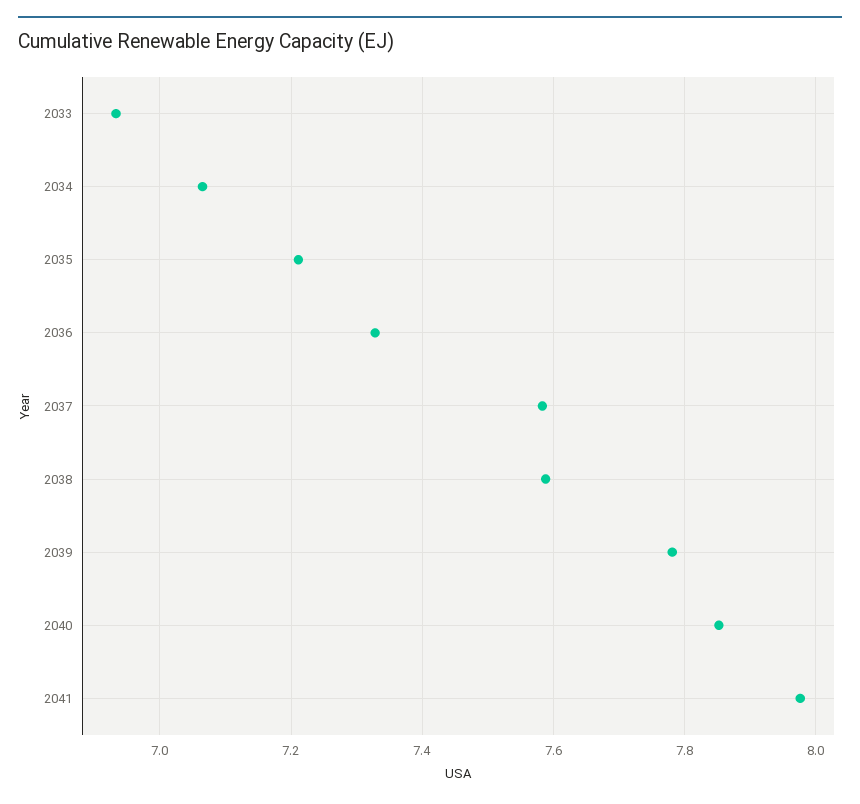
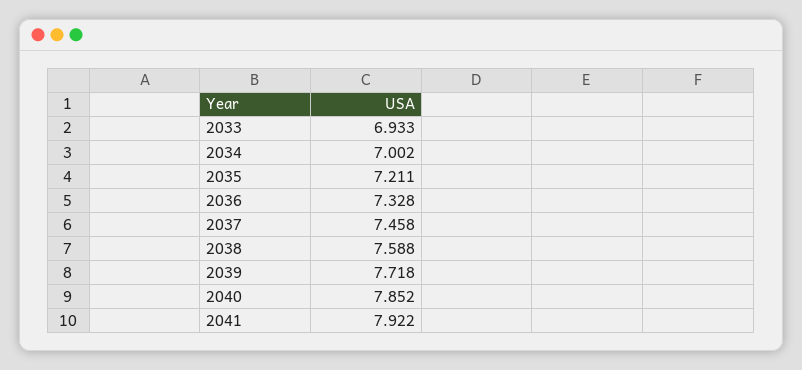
2034: 7.06 -> 7.002
2037: 7.58 -> 7.458
2039: 7.78 -> 7.718
2041: 7.98 -> 7.922

